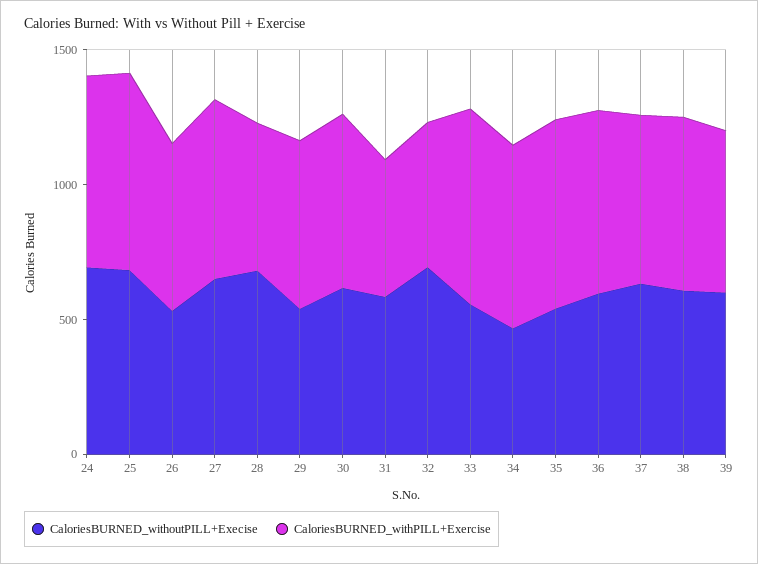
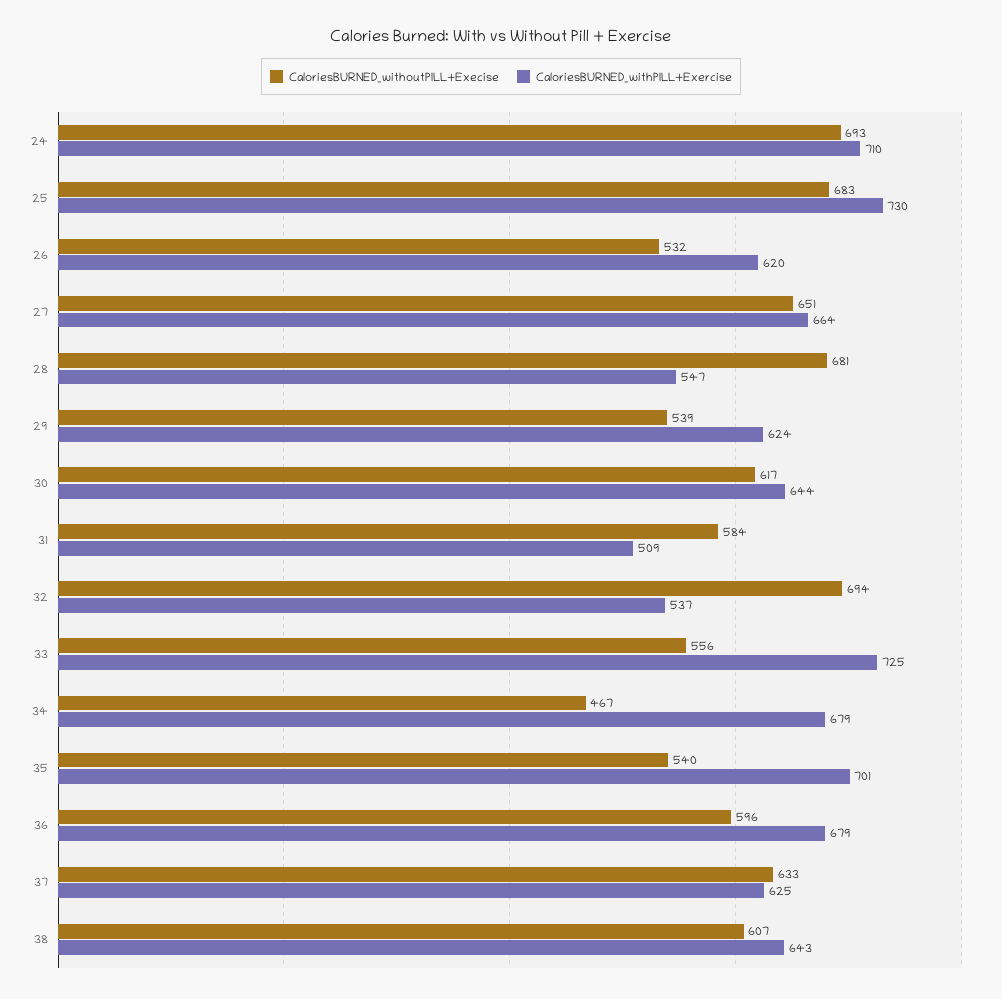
CaloriesBURNED_withoutPILL+Execise, 39: 600 -> none
CaloriesBURNED_withPILL+Exercise, 39: 600 -> none

